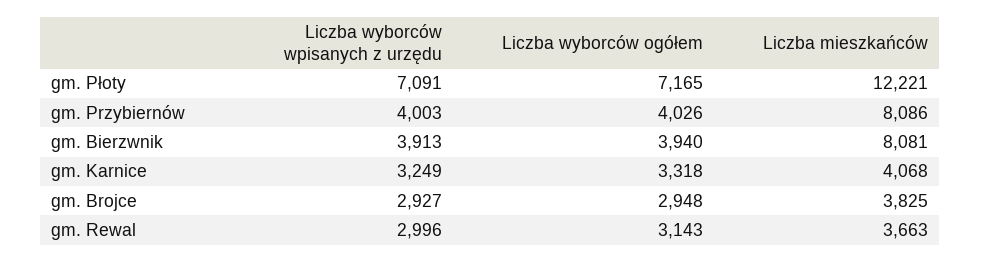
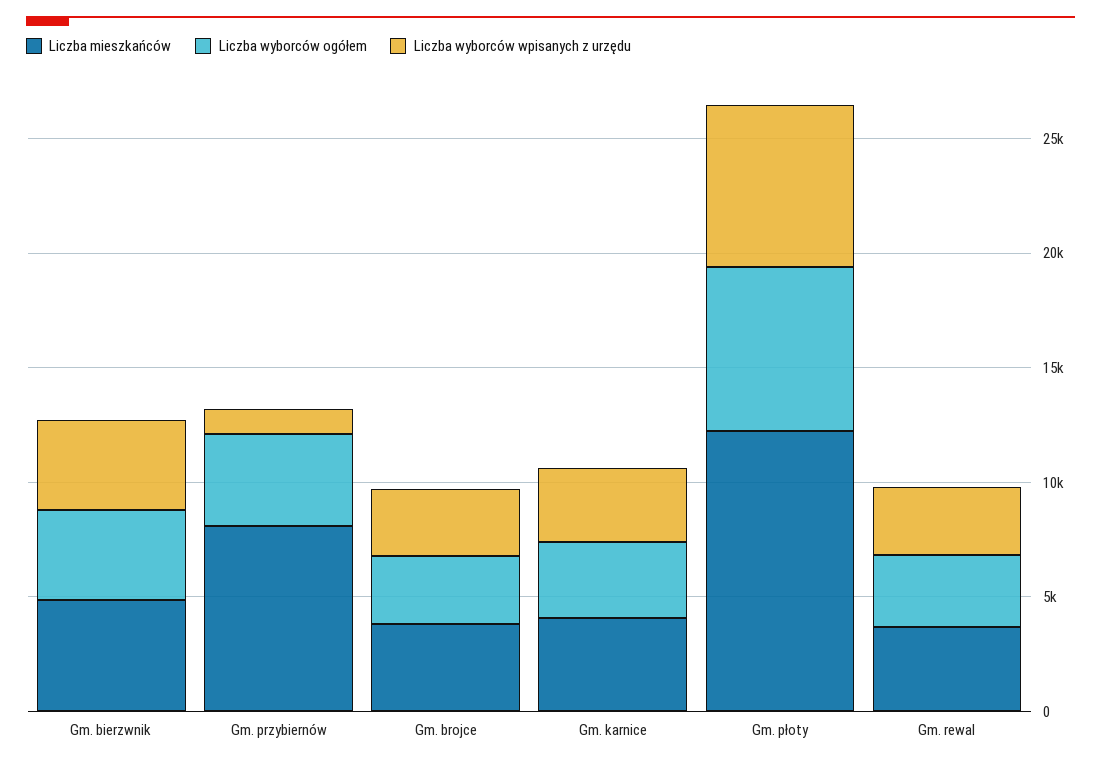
Liczba wyborców wpisanych z urzędu, gm. Przybiernów: 4003 -> 1000
Liczba mieszkańców, gm. Bierzwnik: 8081 -> 5000

